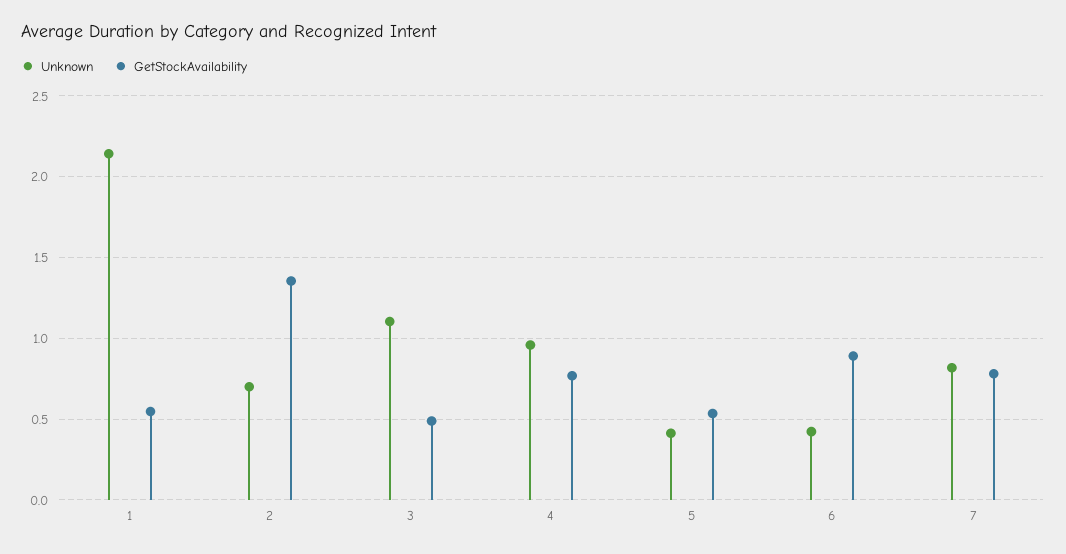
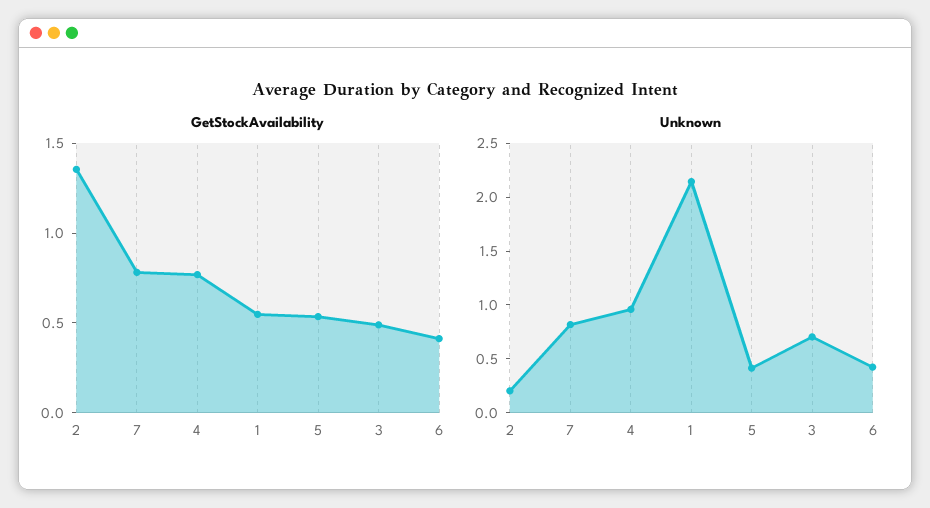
Unknown, 2: 0.7 -> 0.2
Unknown, 3: 1.1 -> 0.7
GetStockAvailability, 6: 0.9 -> 0.4

